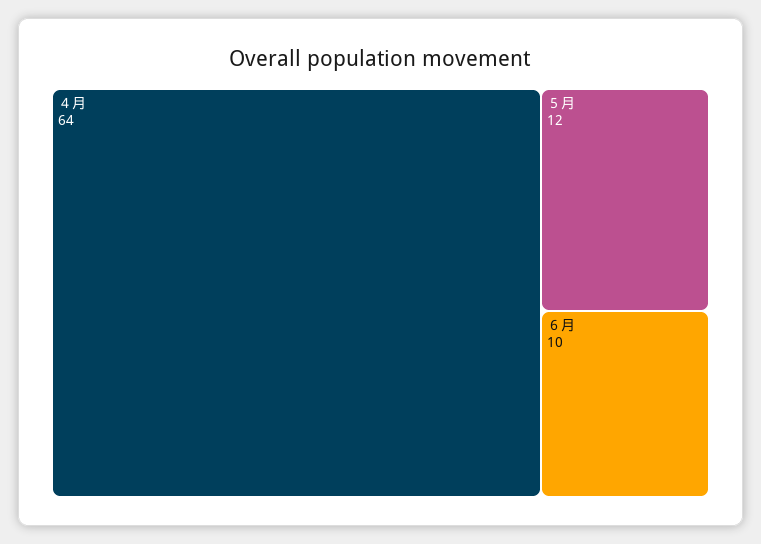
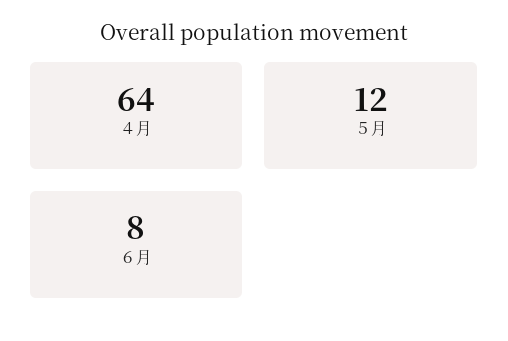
６月: 10 -> 8

